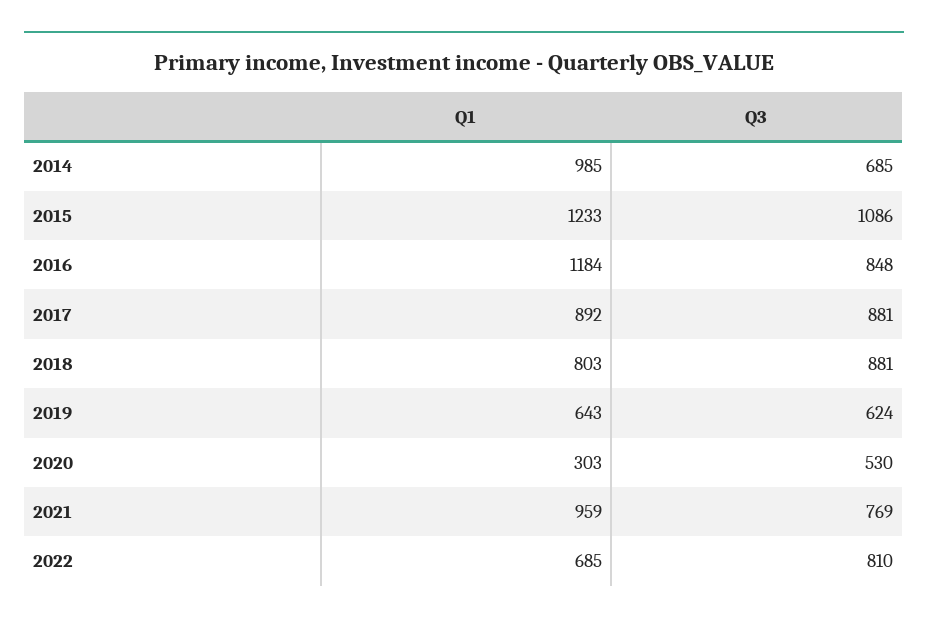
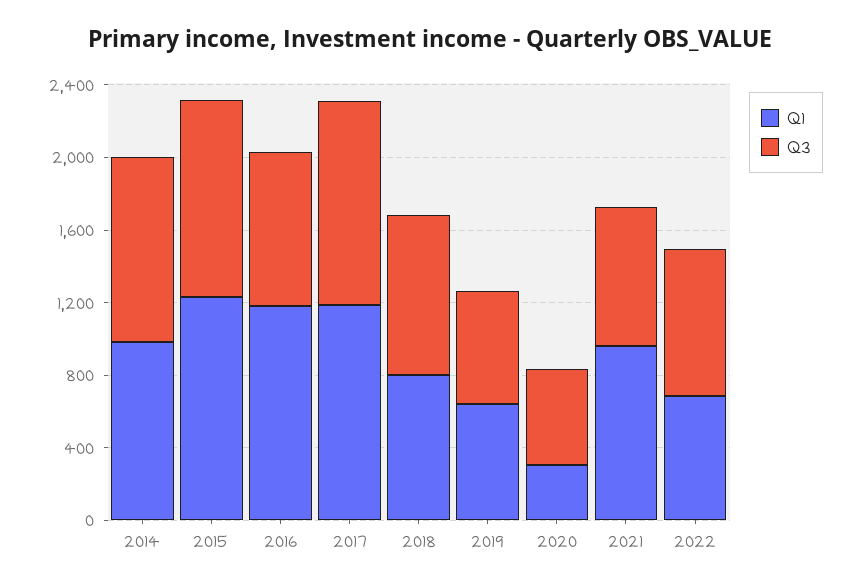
Q3, 2014: 685 -> 1000
Q1, 2017: 892 -> 1200
Q3, 2017: 881 -> 1100

